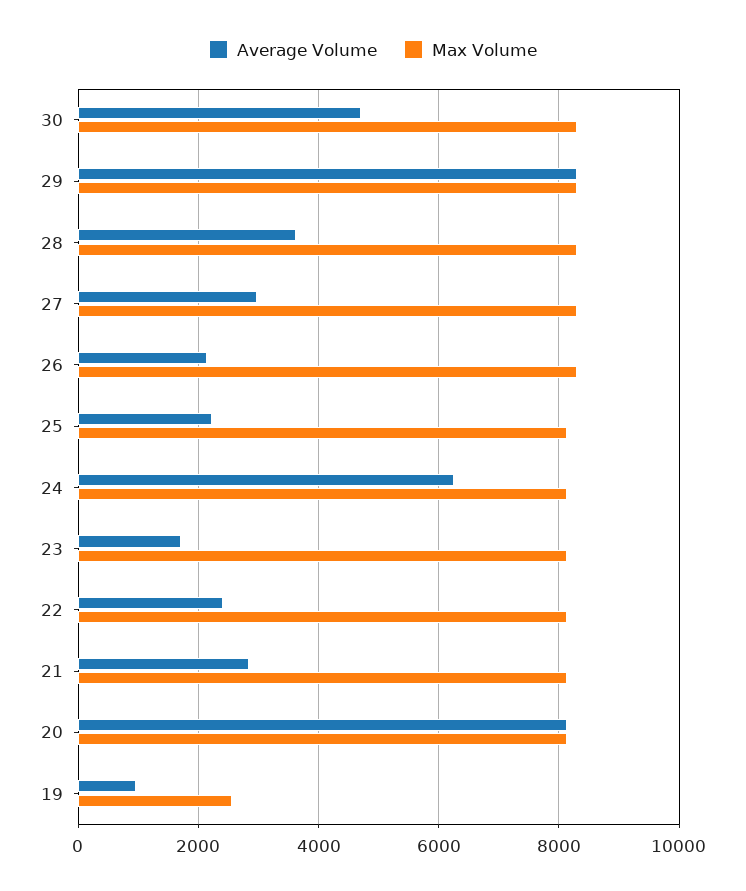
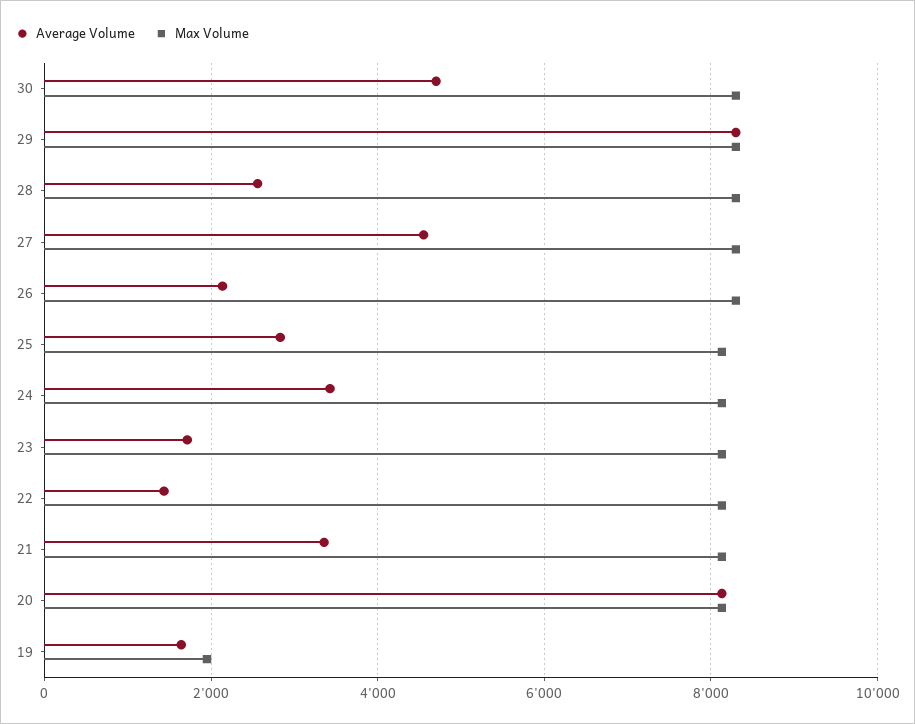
Average Volume, 28: 3600 -> 2600
Average Volume, 27: 3000 -> 4600
Average Volume, 25: 2200 -> 2800
Average Volume, 24: 6200 -> 3400
Average Volume, 22: 2400 -> 1400
Average Volume, 21: 2800 -> 3400
Average Volume, 19: 1000 -> 1600
Max Volume, 19: 2600 -> 2000

